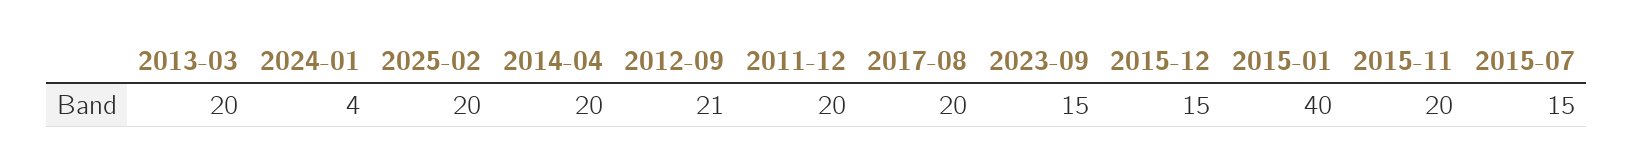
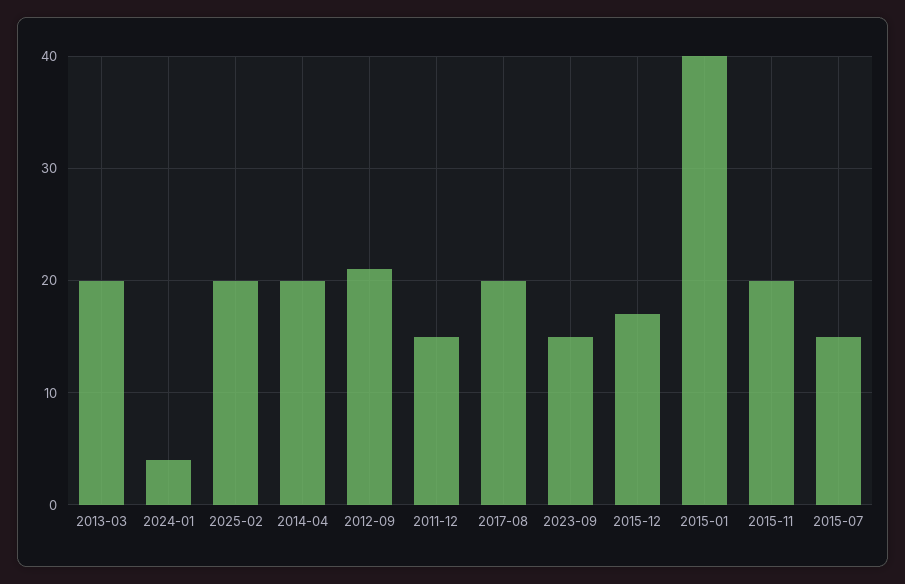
2011-12: 20 -> 15
2015-12: 15 -> 17

